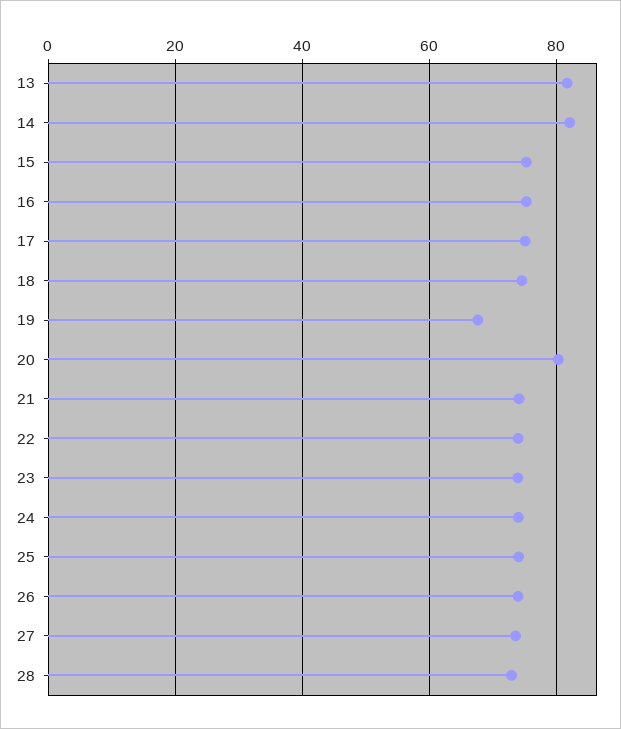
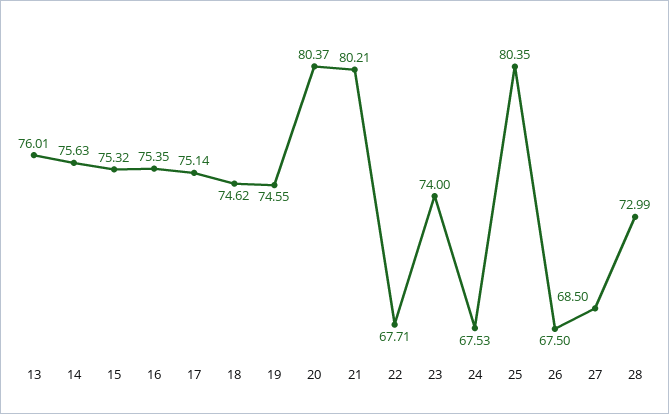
13: 82 -> 76.01
14: 82 -> 75.63
19: 68 -> 74.55
21: 74 -> 80.21
22: 74 -> 67.71
24: 74 -> 67.53
25: 74 -> 80.35
26: 74 -> 67.5
27: 74 -> 68.5

